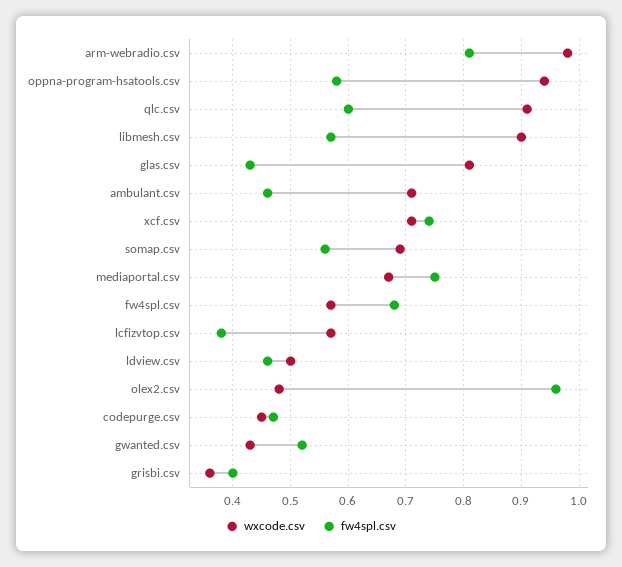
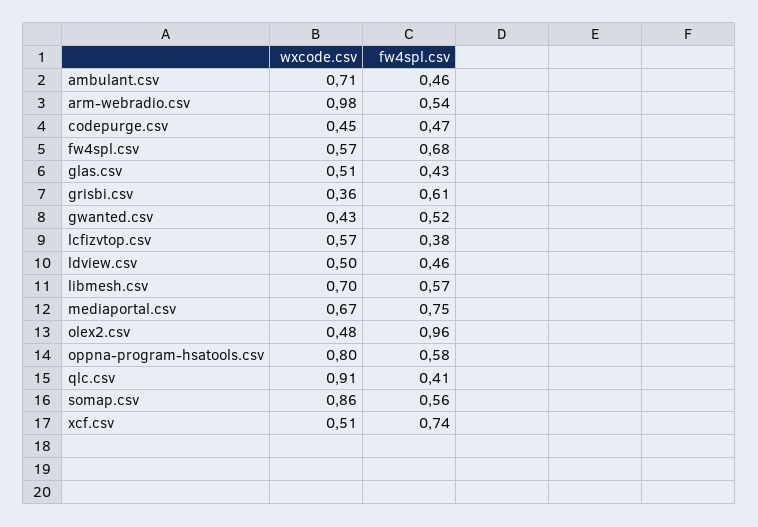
fw4spl.csv, arm-webradio.csv: 0.8 -> 0.54
wxcode.csv, oppna-program-hsatools.csv: 0.95 -> 0.8
fw4spl.csv, qlc.csv: 0.6 -> 0.41
wxcode.csv, libmesh.csv: 0.9 -> 0.7
wxcode.csv, glas.csv: 0.8 -> 0.51
wxcode.csv, xcf.csv: 0.7 -> 0.51
wxcode.csv, somap.csv: 0.7 -> 0.86
fw4spl.csv, grisbi.csv: 0.4 -> 0.61

